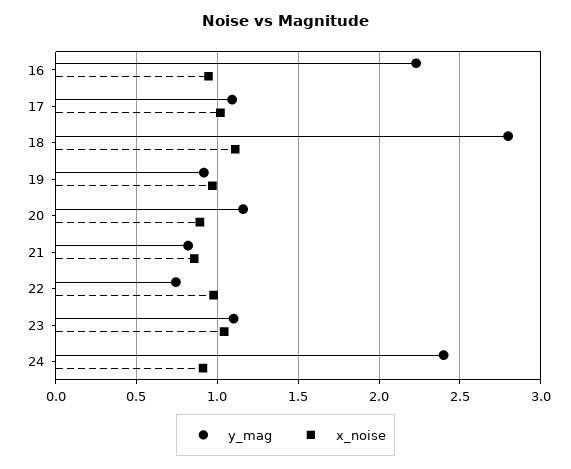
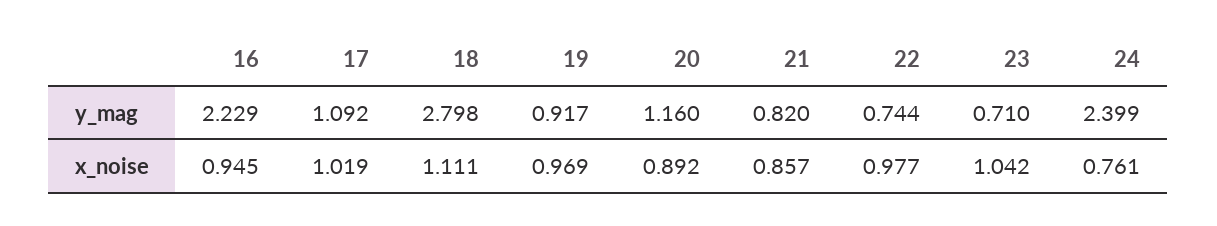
y_mag, 23: 1.1 -> 0.71
x_noise, 24: 0.9 -> 0.761

